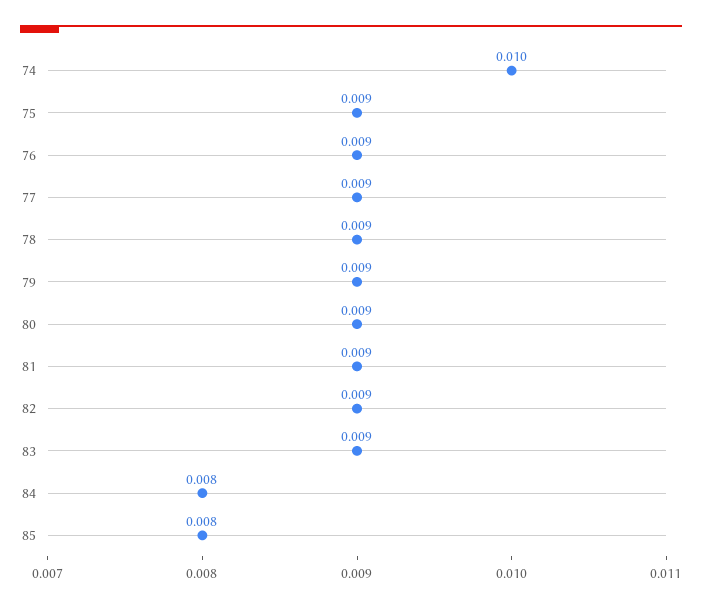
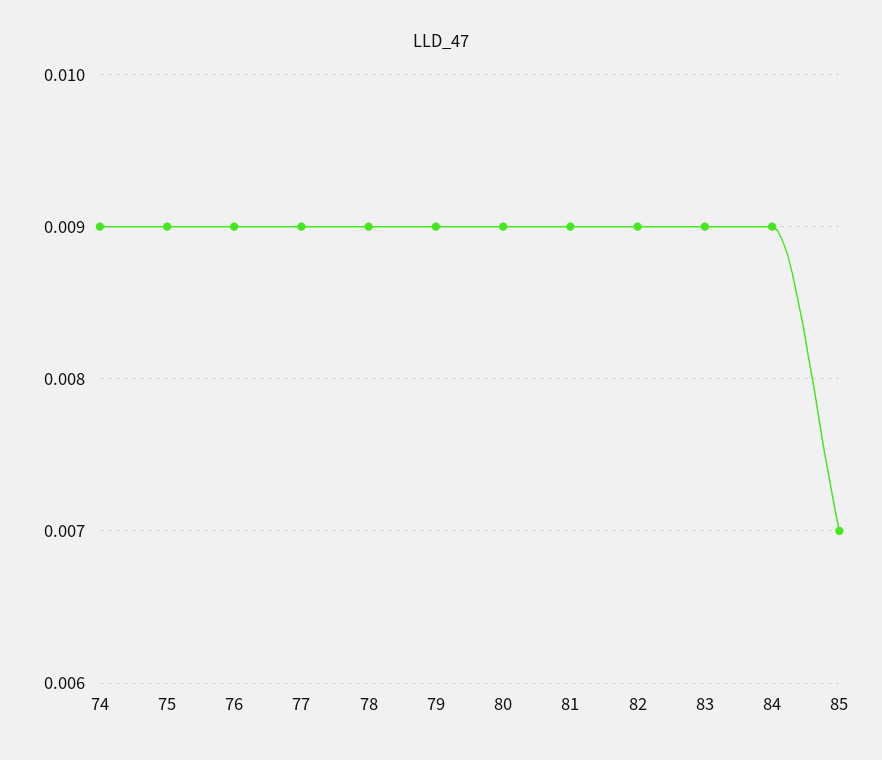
74: 0.01 -> 0.009
84: 0.008 -> 0.009
85: 0.008 -> 0.007

